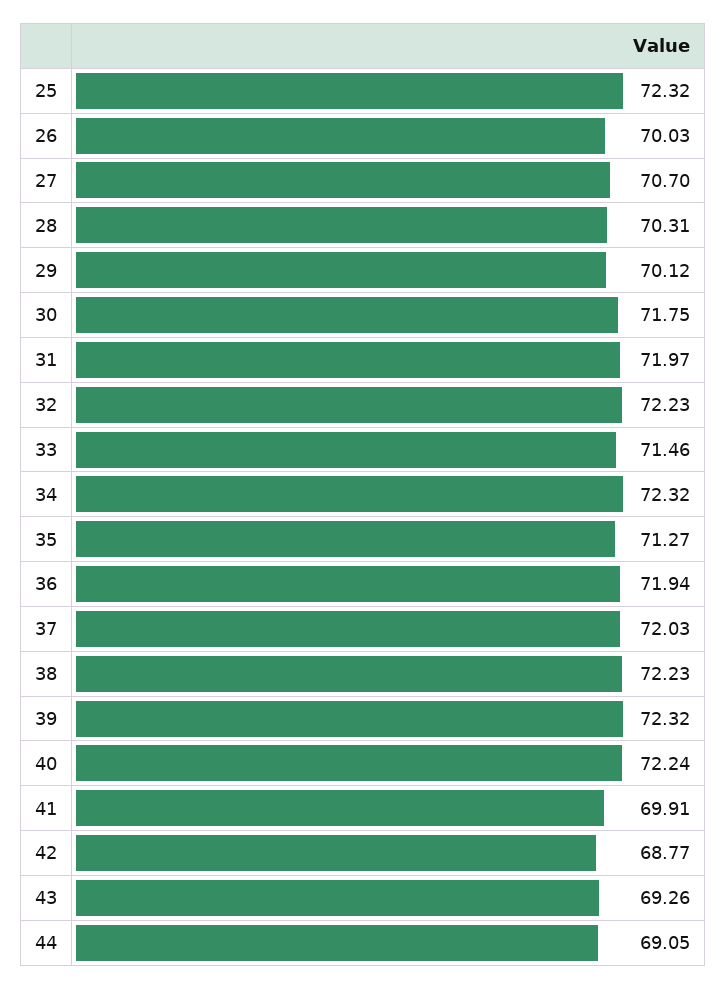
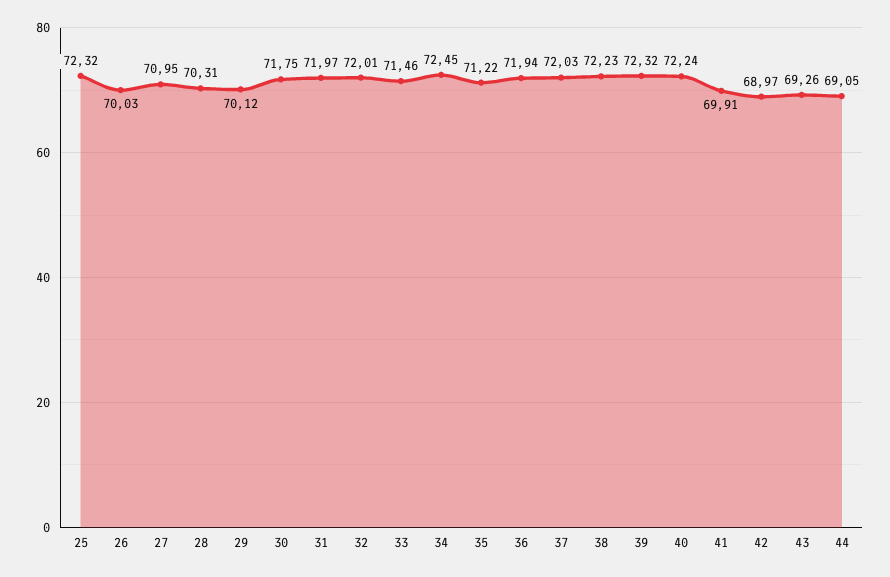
27: 70.7 -> 70.95
32: 72.23 -> 72.01
34: 72.32 -> 72.45
35: 71.27 -> 71.22
42: 68.77 -> 68.97

